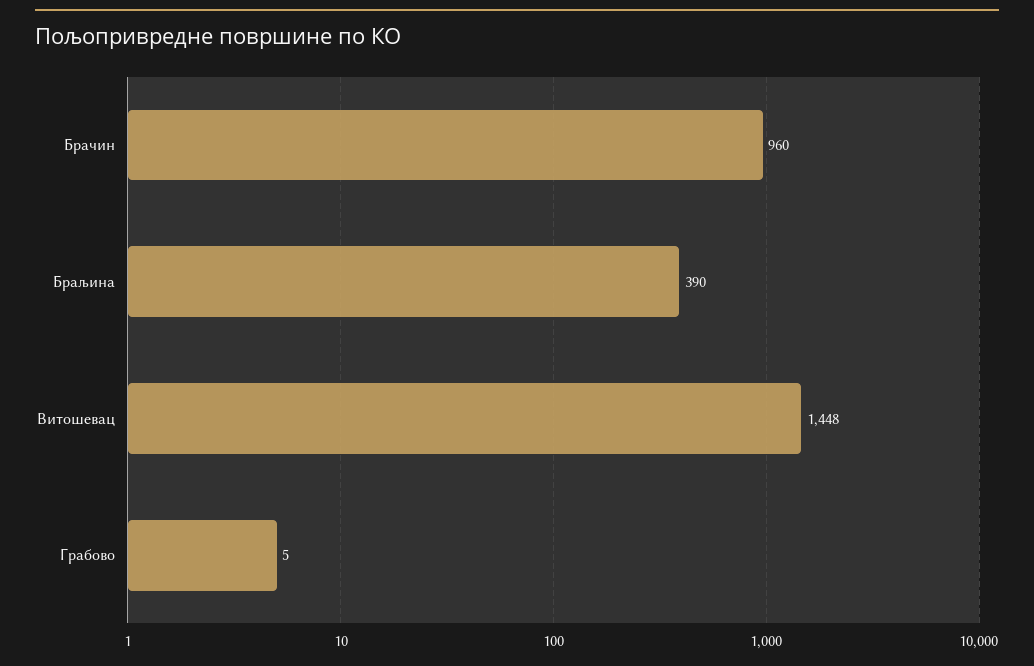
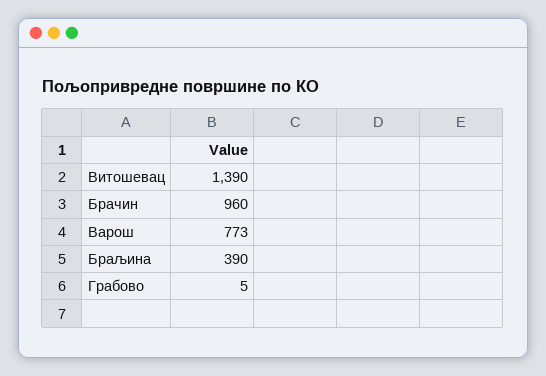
Витошевац: 1448 -> 1390
Варош: none -> 773

